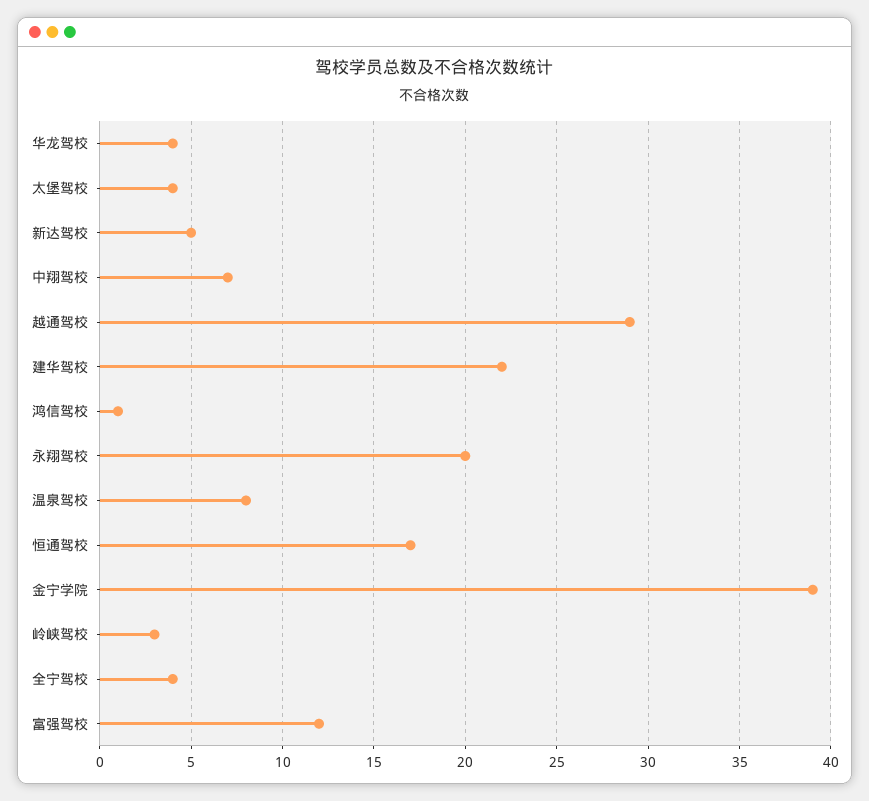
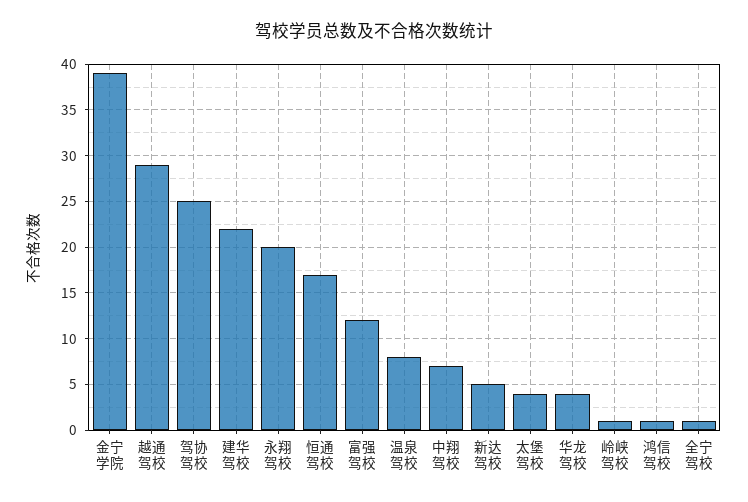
岭峡驾校: 3 -> 1
全宁驾校: 4 -> 1
驾协驾校: none -> 25

